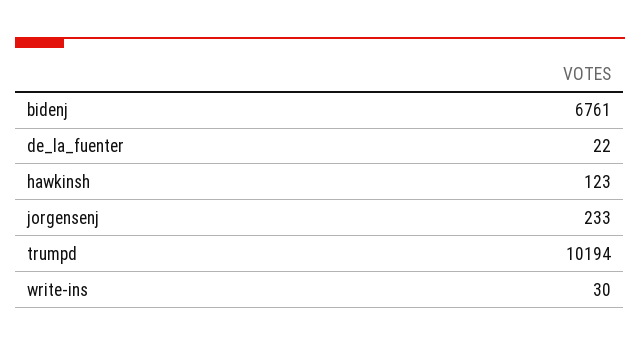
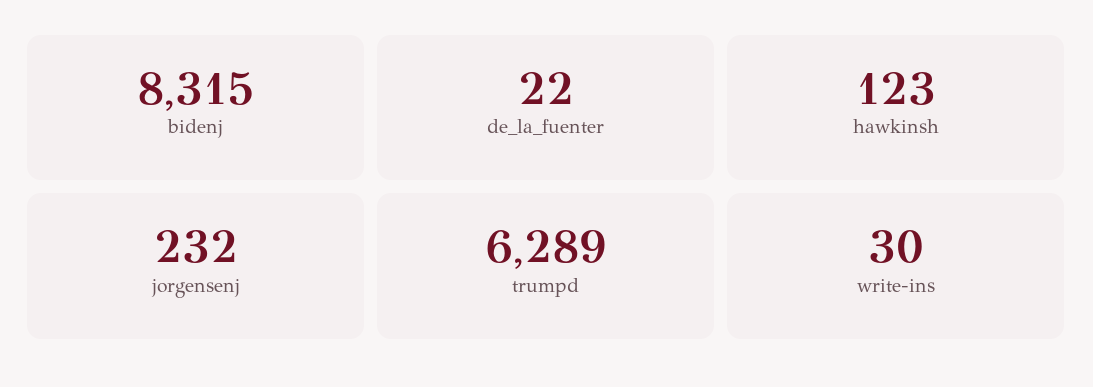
bidenj: 6761 -> 8315
jorgensenj: 233 -> 232
trumpd: 10194 -> 6289

